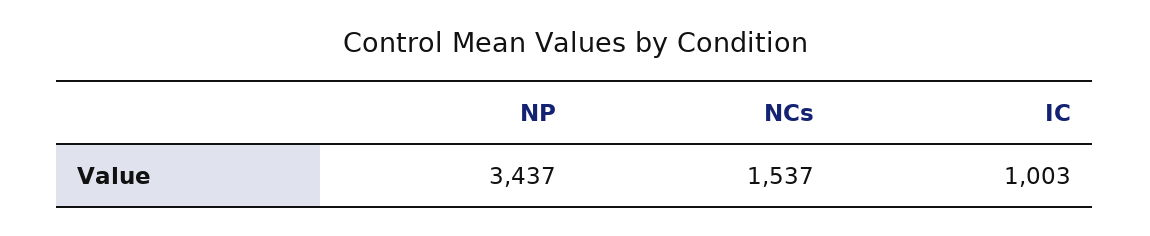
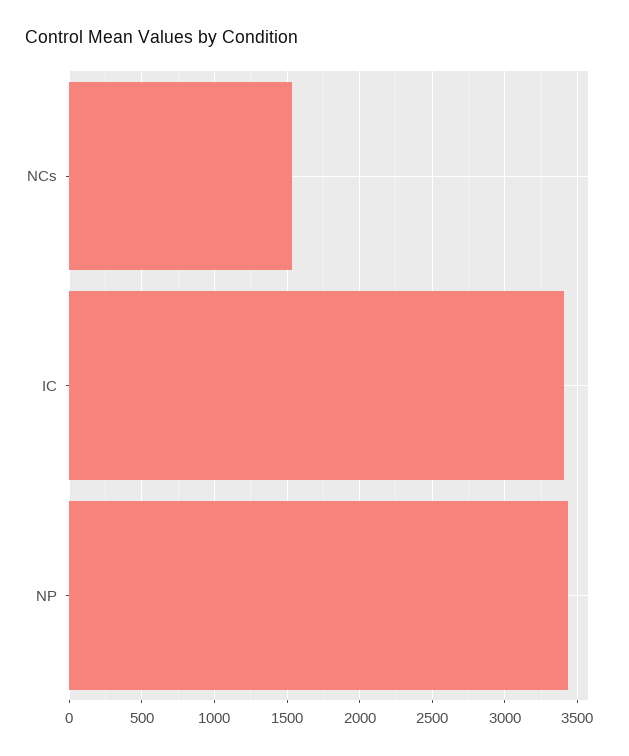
IC: 1003 -> 3400

